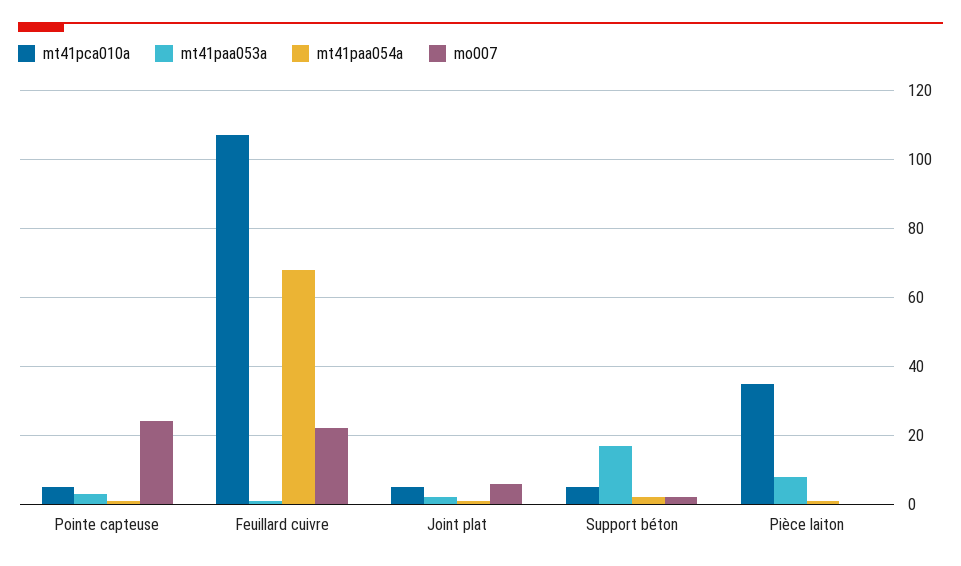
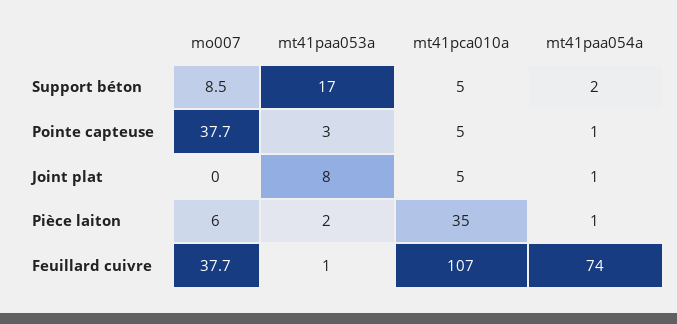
mo007, Pointe capteuse: 24 -> 37.7
mt41paa054a, Feuillard cuivre: 68 -> 74
mo007, Feuillard cuivre: 22 -> 37.7
mt41paa053a, Joint plat: 2 -> 8
mo007, Joint plat: 6 -> 0
mo007, Support béton: 2 -> 8.5
mt41paa053a, Pièce laiton: 8 -> 2
mo007, Pièce laiton: 0 -> 6

